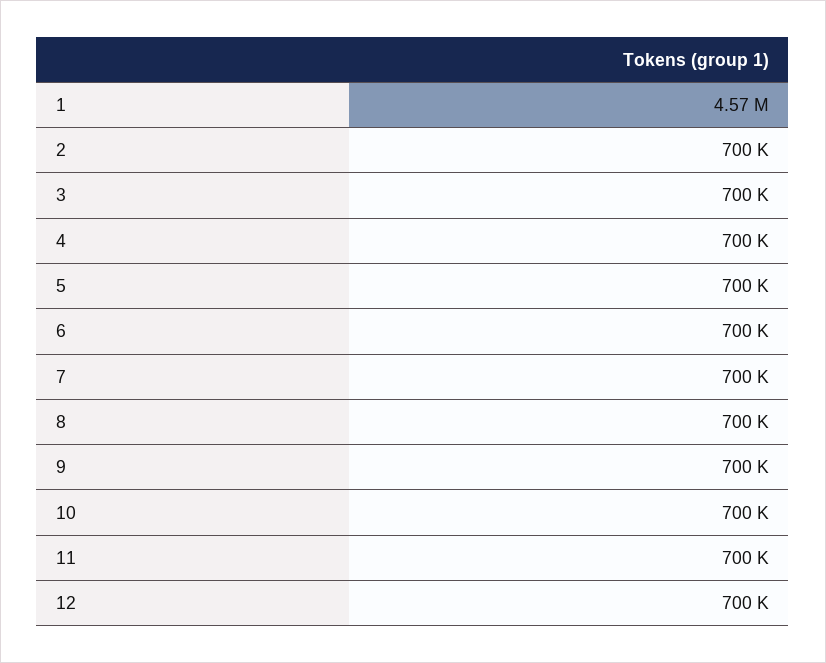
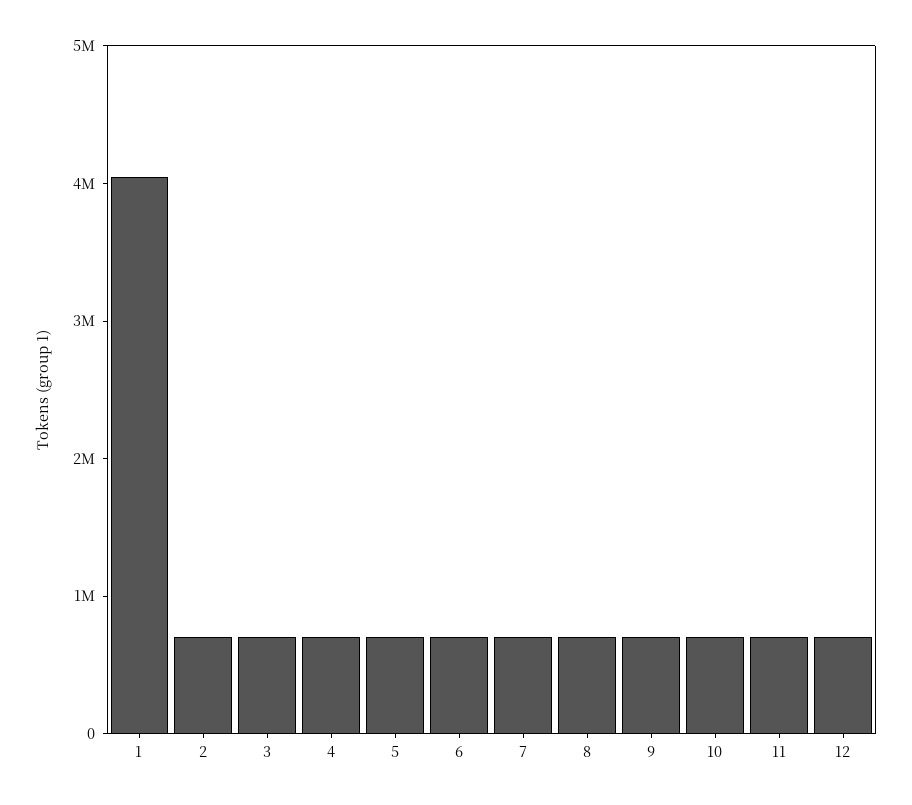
1: 4570000 -> 4000000

